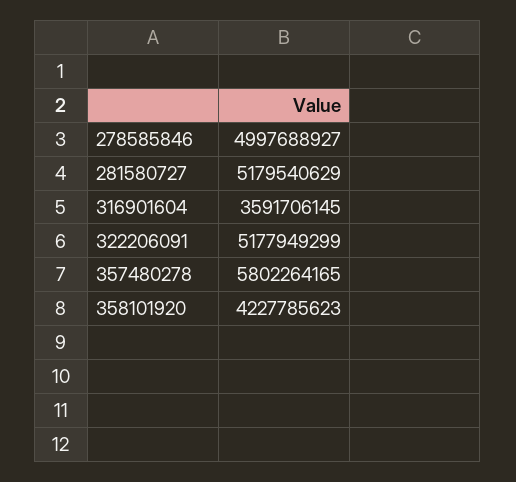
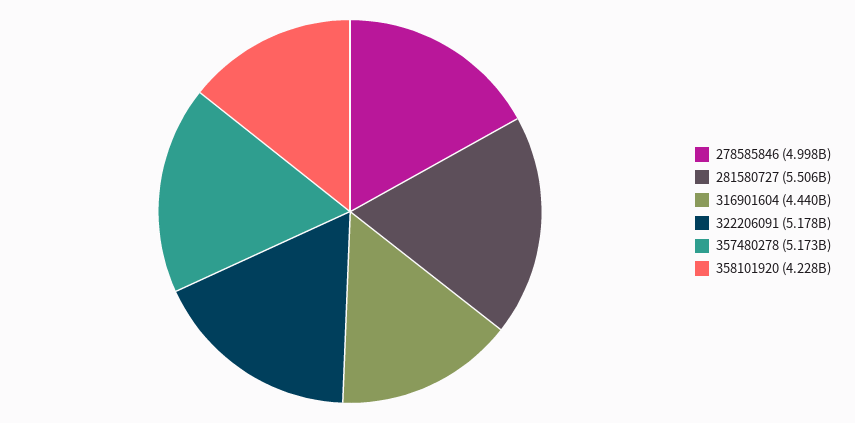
281580727: 5179540629 -> 5506000000
316901604: 3591706145 -> 4440000000
357480278: 5802264165 -> 5173000000

